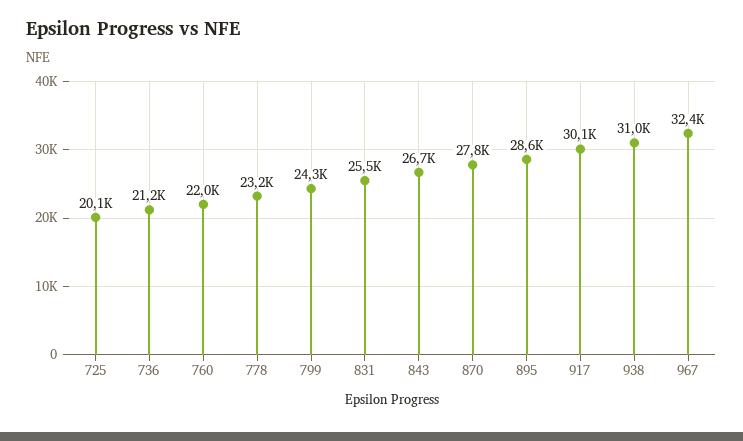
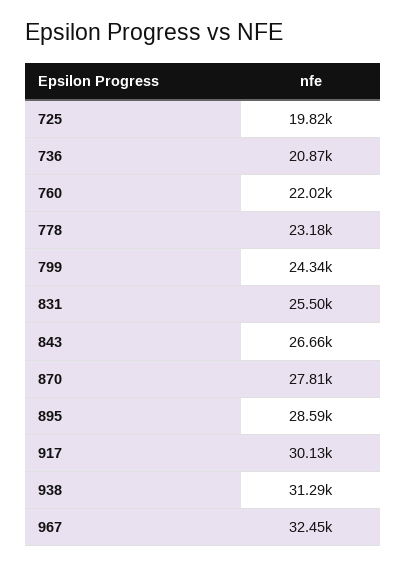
725: 20100 -> 19820
736: 21200 -> 20870
938: 31000 -> 31290

